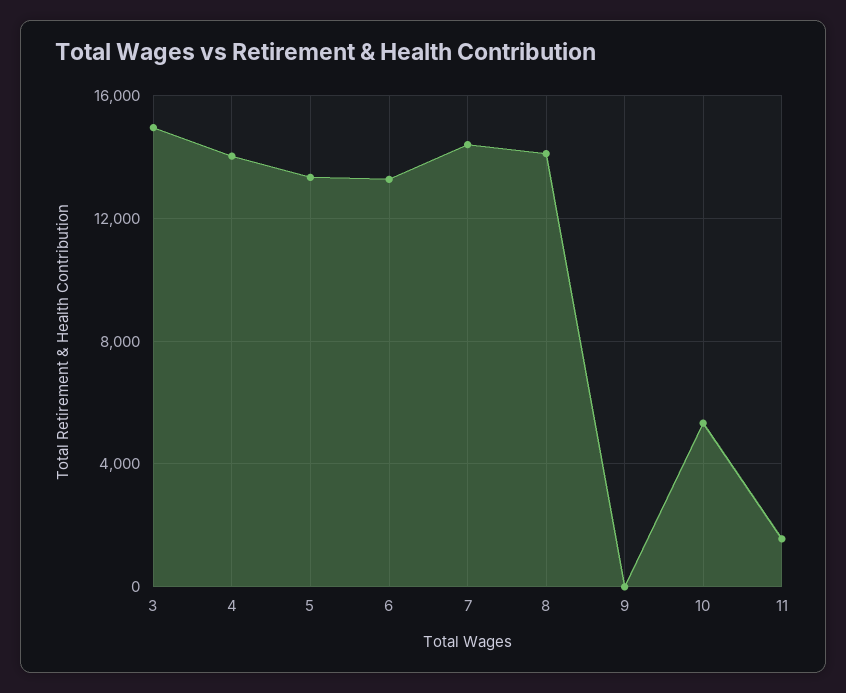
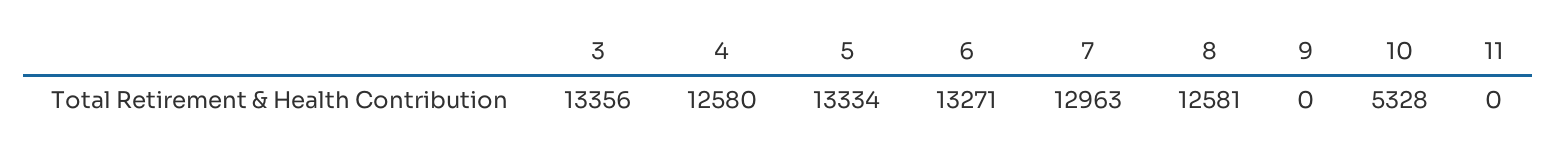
3: 15000 -> 13356
4: 14000 -> 12580
7: 14500 -> 12963
8: 14000 -> 12581
11: 1500 -> 0

